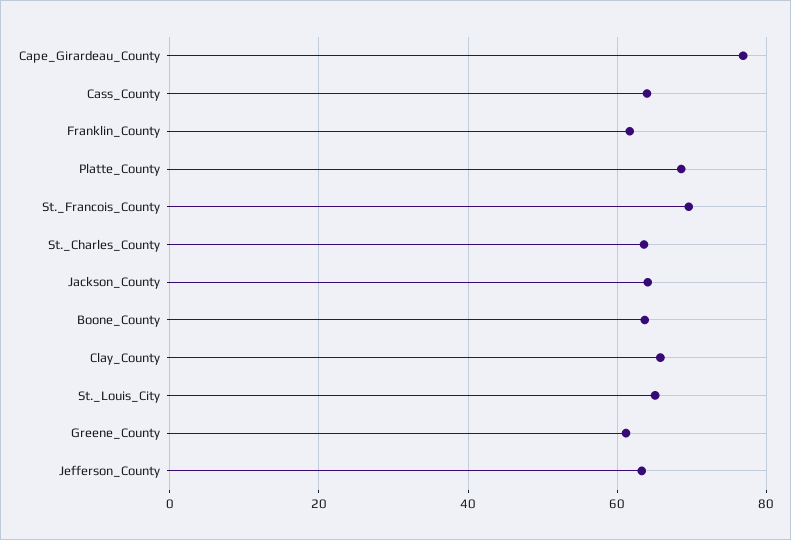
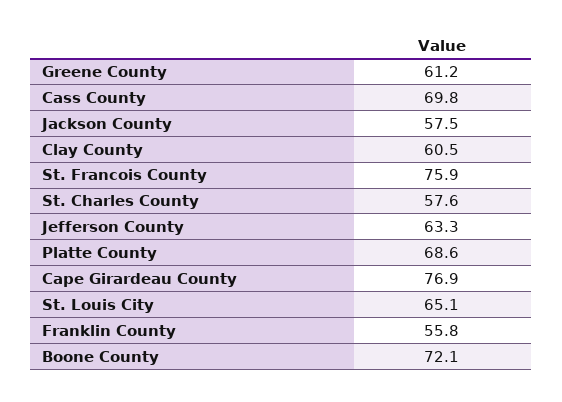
Cass_County: 64 -> 69.8
Franklin_County: 62 -> 55.8
St._Francois_County: 70 -> 75.9
St._Charles_County: 64 -> 57.6
Jackson_County: 64 -> 57.5
Boone_County: 64 -> 72.1
Clay_County: 66 -> 60.5

